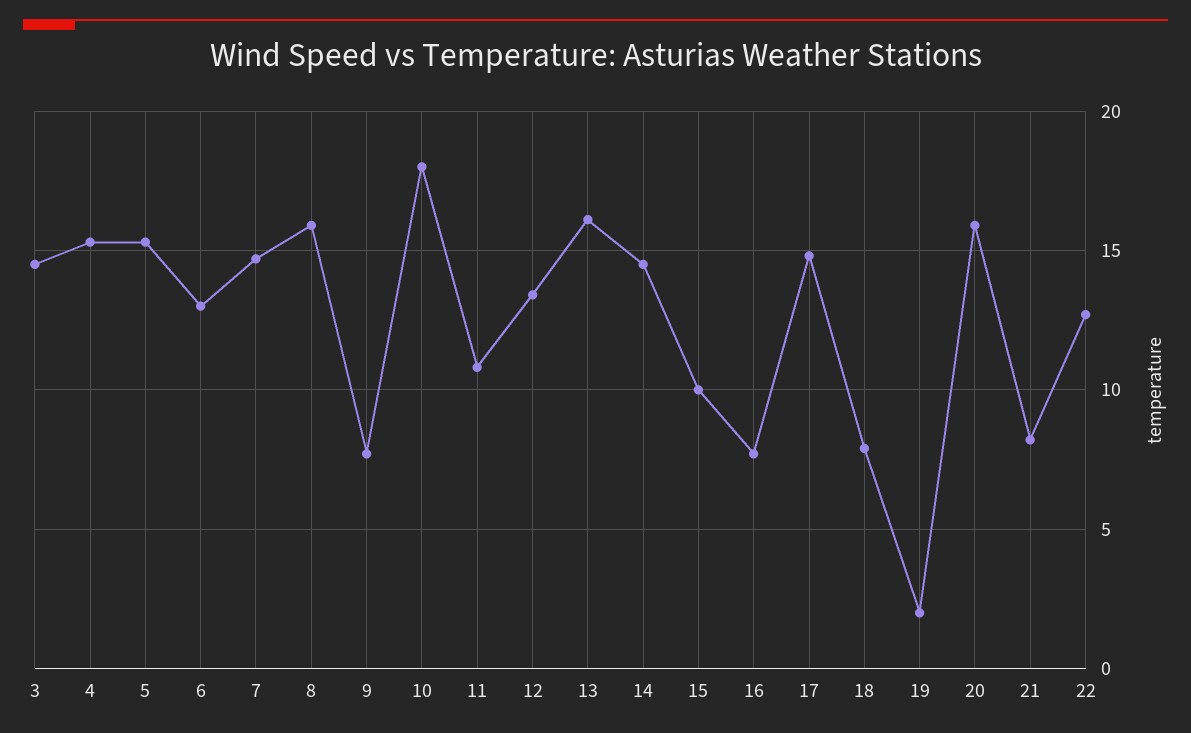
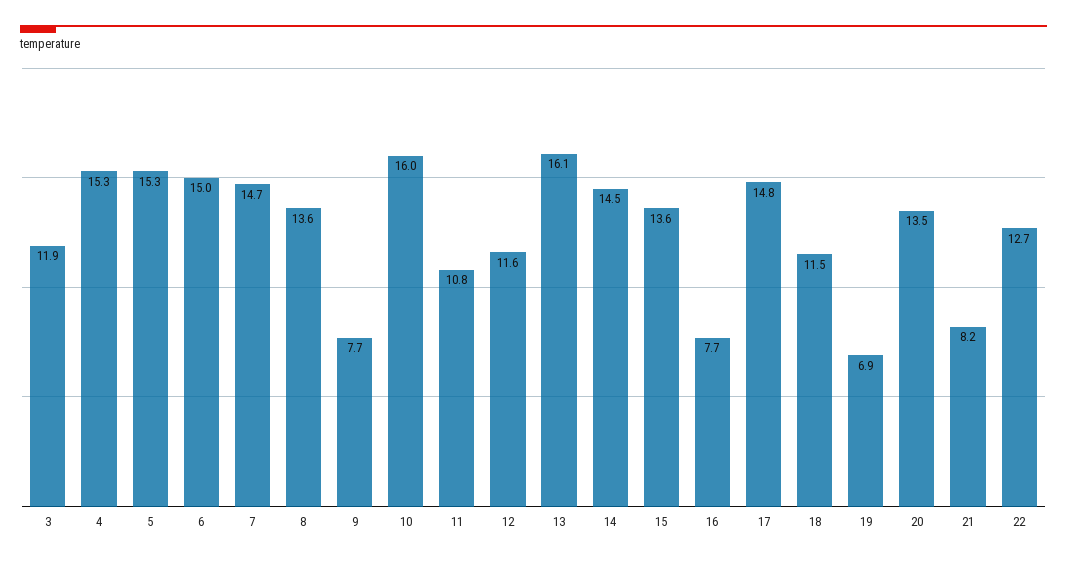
3: 14.5 -> 11.9
6: 13 -> 15
8: 16 -> 13.6
10: 18 -> 16
12: 13.5 -> 11.6
15: 10 -> 13.6
18: 8 -> 11.5
19: 2 -> 6.9
20: 16 -> 13.5

